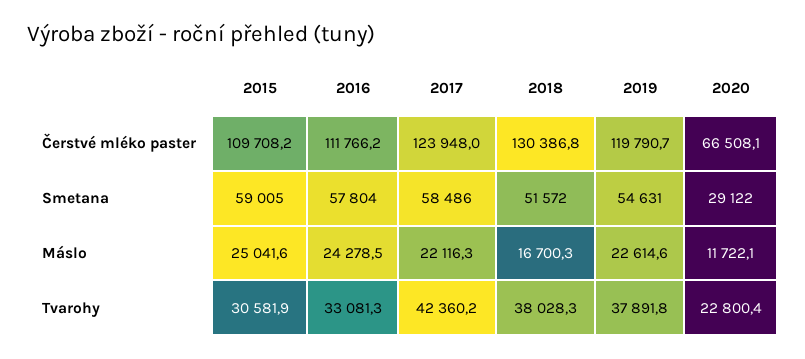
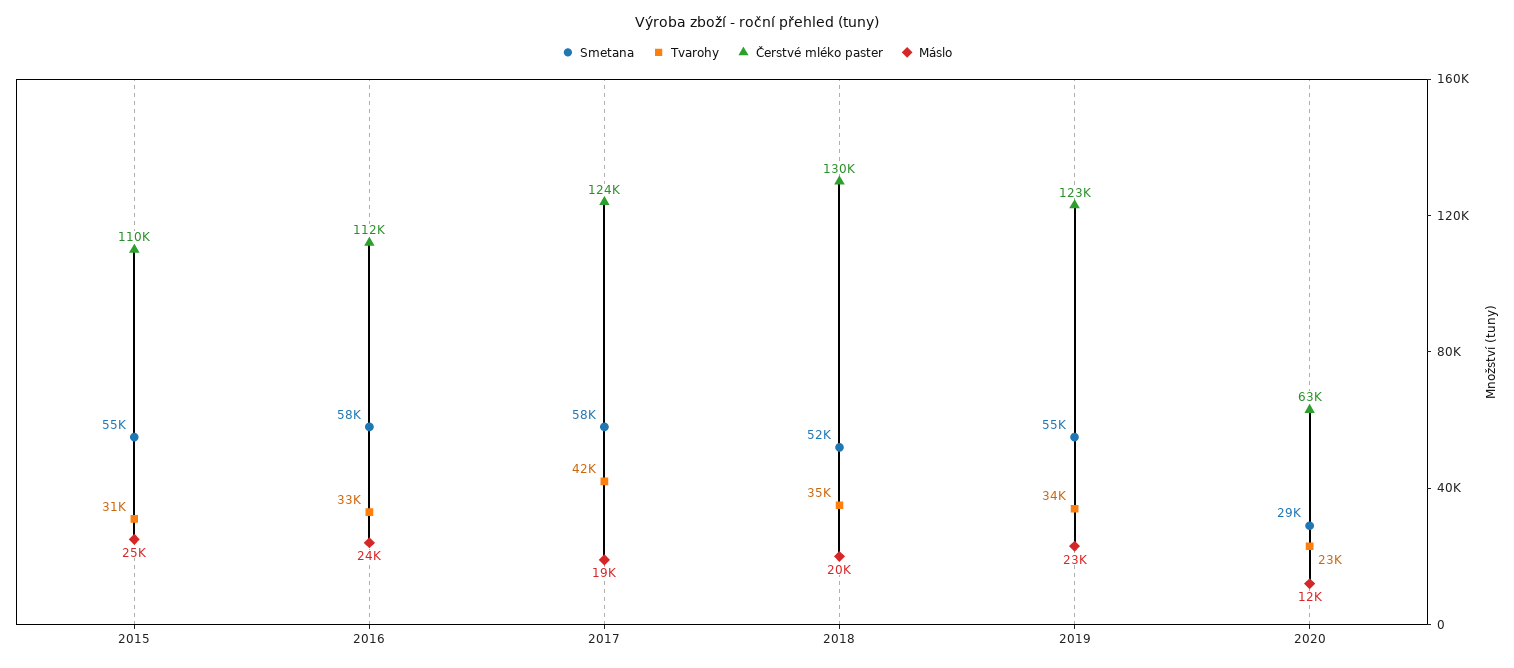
Čerstvé mléko paster, 2019: 119790.7 -> 123000
Čerstvé mléko paster, 2020: 66508.1 -> 63000
Smetana, 2015: 59005 -> 55000
Máslo, 2017: 22116.3 -> 19000
Máslo, 2018: 16700.3 -> 20000
Tvarohy, 2018: 38028.3 -> 35000
Tvarohy, 2019: 37891.8 -> 34000

